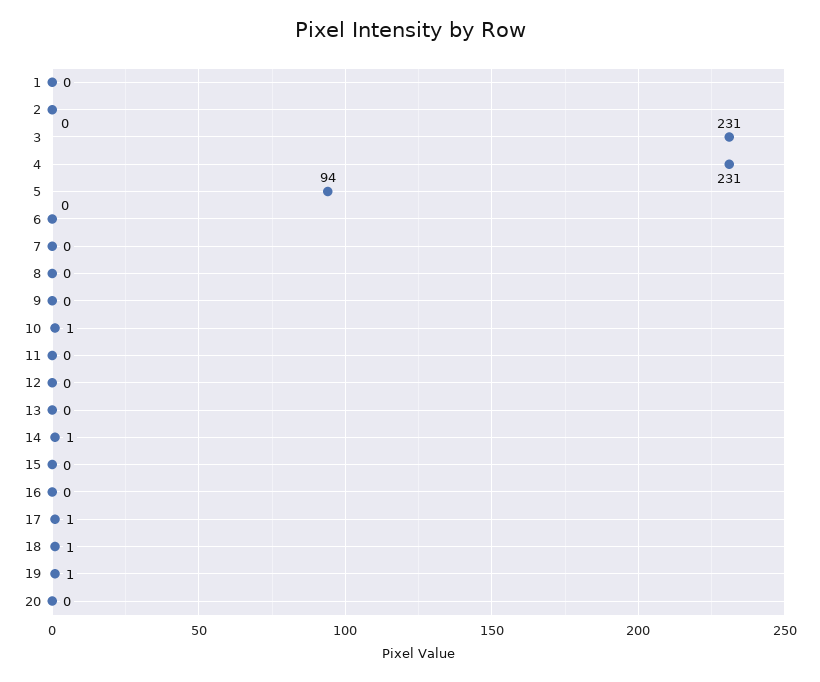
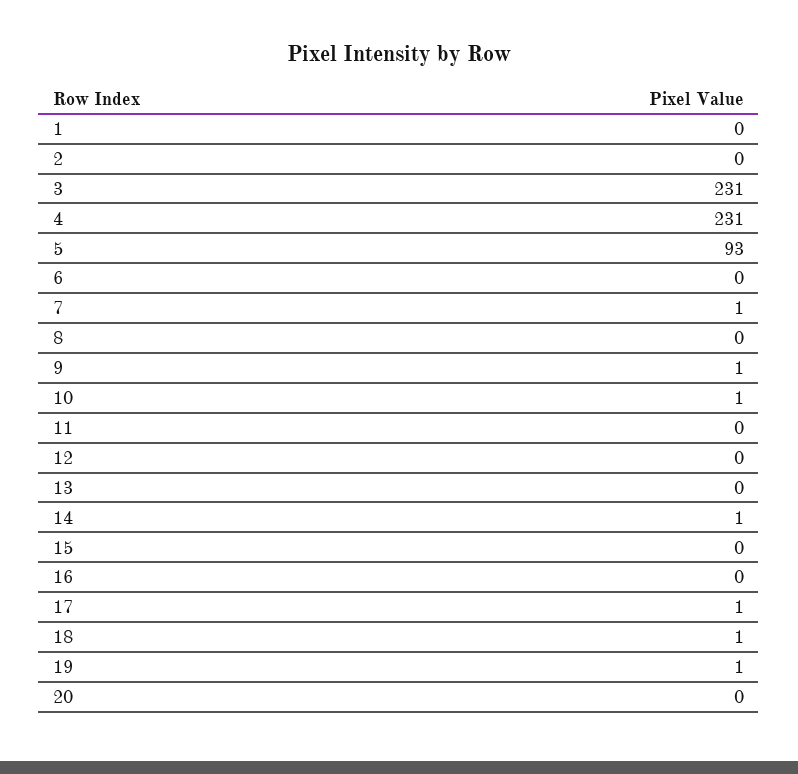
5: 94 -> 93
7: 0 -> 1
9: 0 -> 1

